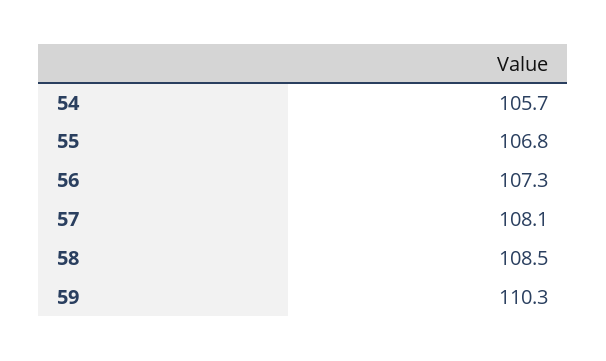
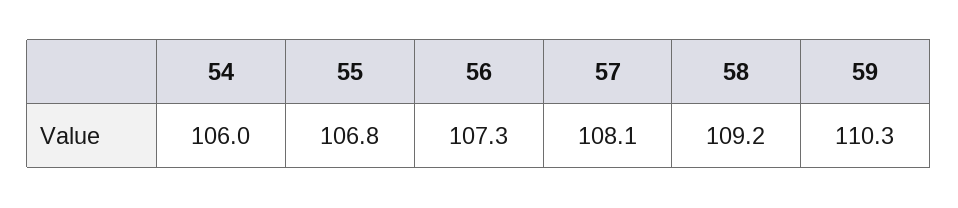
54: 105.7 -> 106
58: 108.5 -> 109.2

